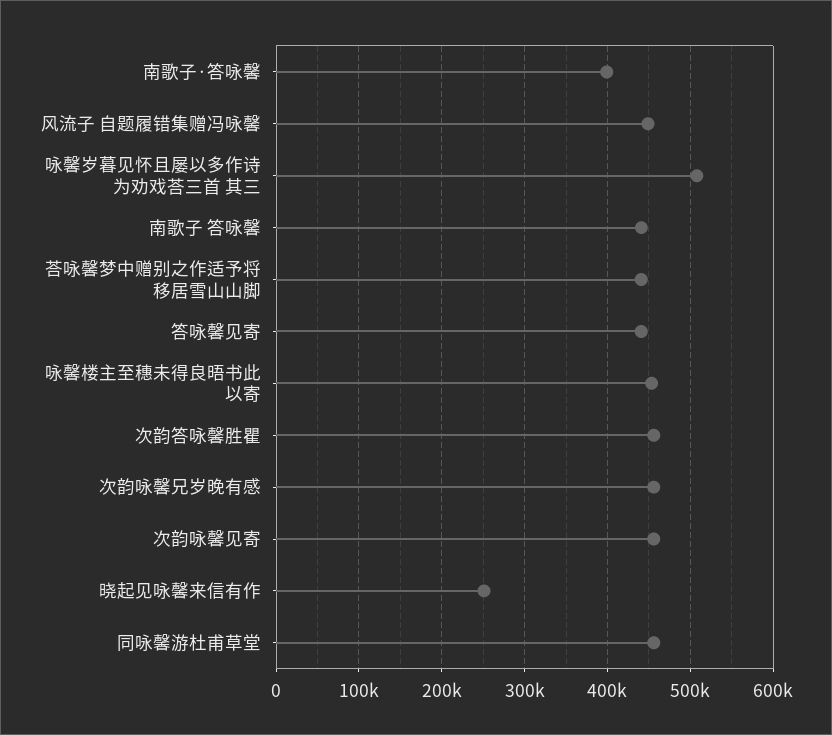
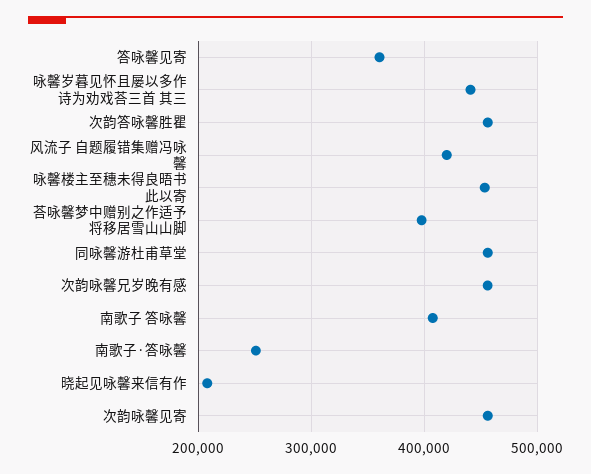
南歌子·答咏馨: 400000 -> 250000
风流子 自题履错集赠冯咏馨: 450000 -> 420000
咏馨岁暮见怀且屡以多作诗为劝戏荅三首 其三: 510000 -> 440000
南歌子 答咏馨: 440000 -> 410000
荅咏馨梦中赠别之作适予将移居雪山山脚: 440000 -> 400000
答咏馨见寄: 440000 -> 360000
晓起见咏馨来信有作: 250000 -> 210000

